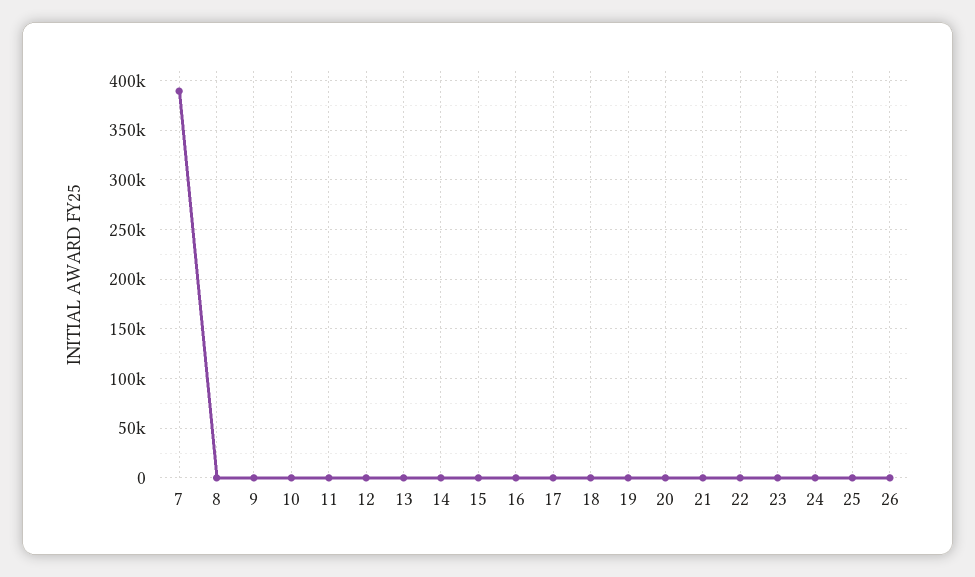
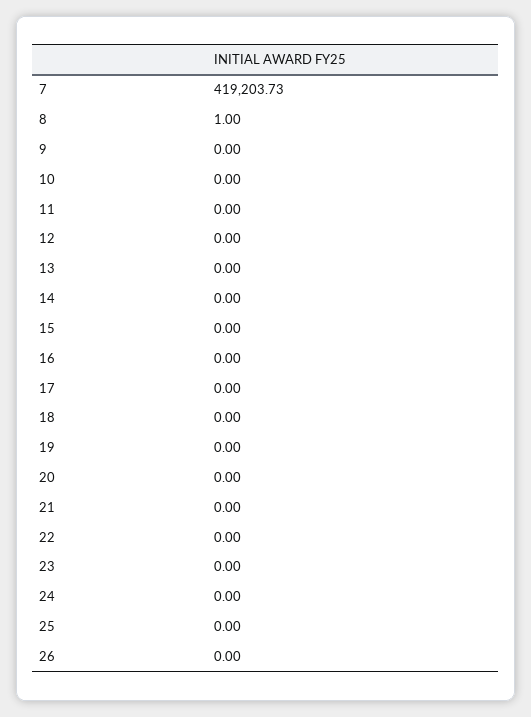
7: 390000 -> 419203.73

